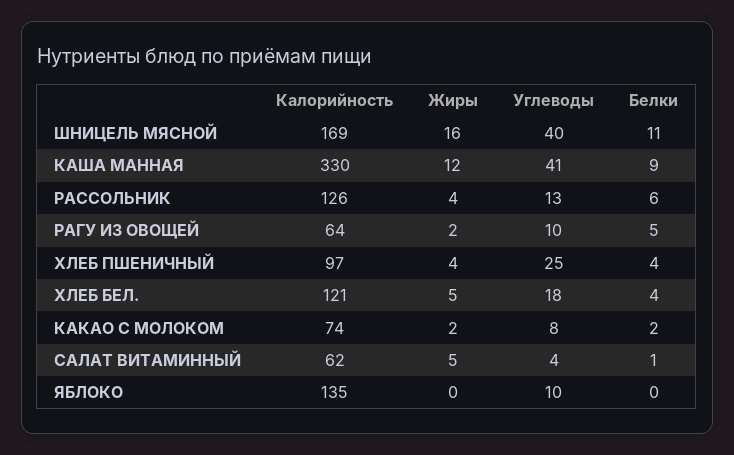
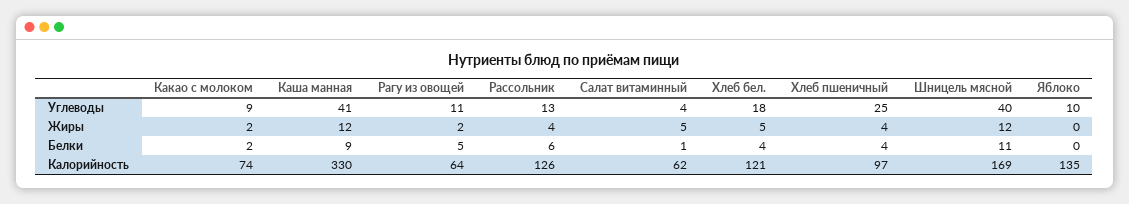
Жиры, ШНИЦЕЛЬ МЯСНОЙ: 16 -> 12
Углеводы, РАГУ ИЗ ОВОЩЕЙ: 10 -> 11
Углеводы, КАКАО С МОЛОКОМ: 8 -> 9

